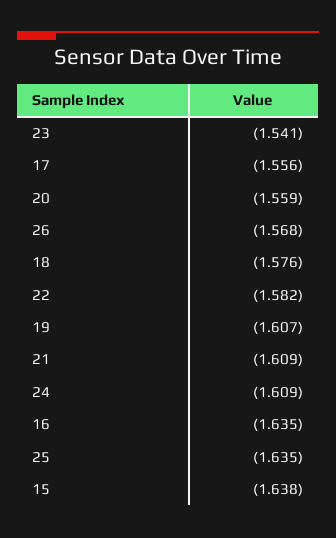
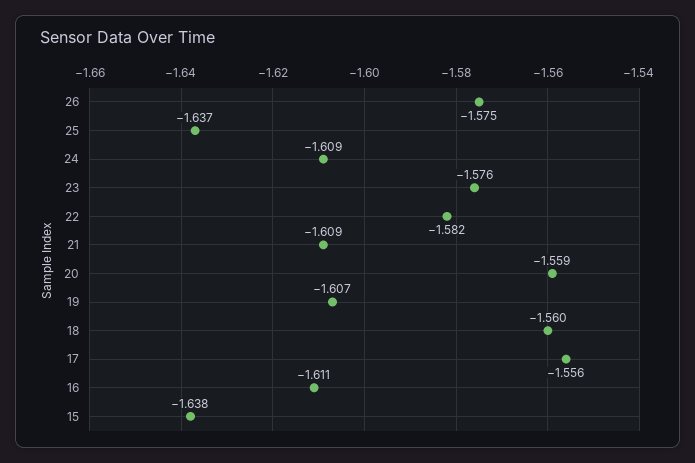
23: -1.541 -> -1.576
26: -1.568 -> -1.575
18: -1.576 -> -1.56
16: -1.635 -> -1.611
25: -1.635 -> -1.637

